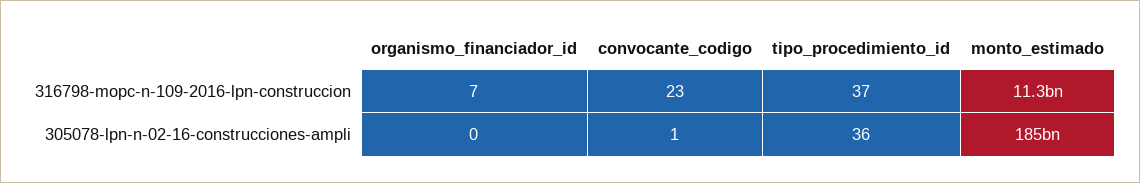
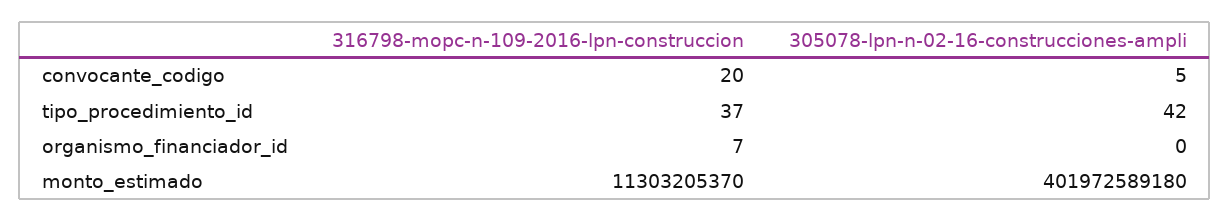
convocante_codigo, 316798-mopc-n-109-2016-lpn-construccion: 23 -> 20
convocante_codigo, 305078-lpn-n-02-16-construcciones-ampli: 1 -> 5
tipo_procedimiento_id, 305078-lpn-n-02-16-construcciones-ampli: 36 -> 42
monto_estimado, 305078-lpn-n-02-16-construcciones-ampli: 185000000000 -> 401972589180

